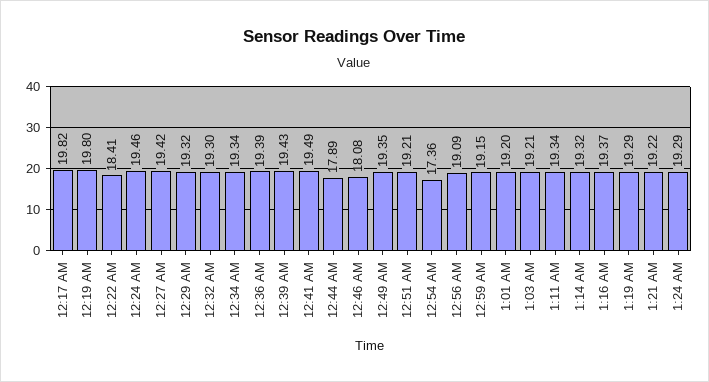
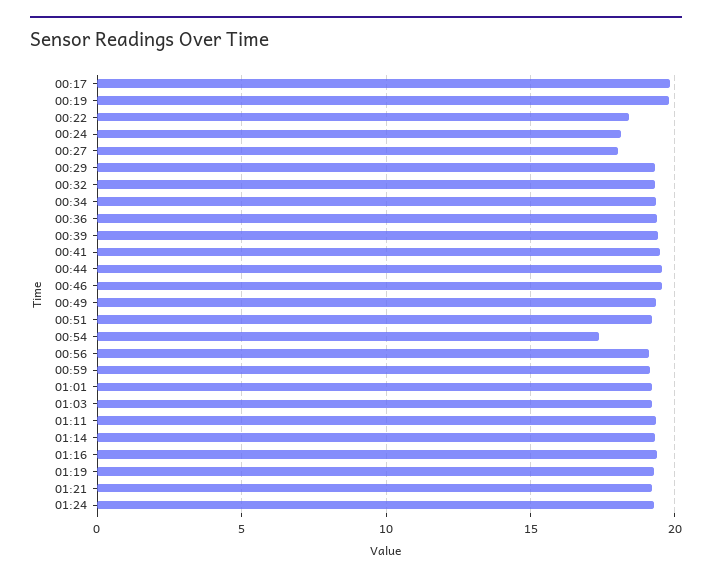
12:24 AM: 19.46 -> 18
12:27 AM: 19.42 -> 18
12:44 AM: 17.89 -> 19.5
12:46 AM: 18.08 -> 19.5

